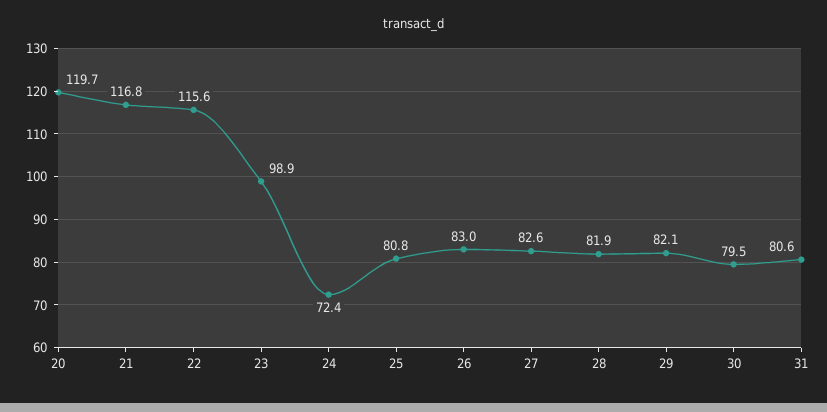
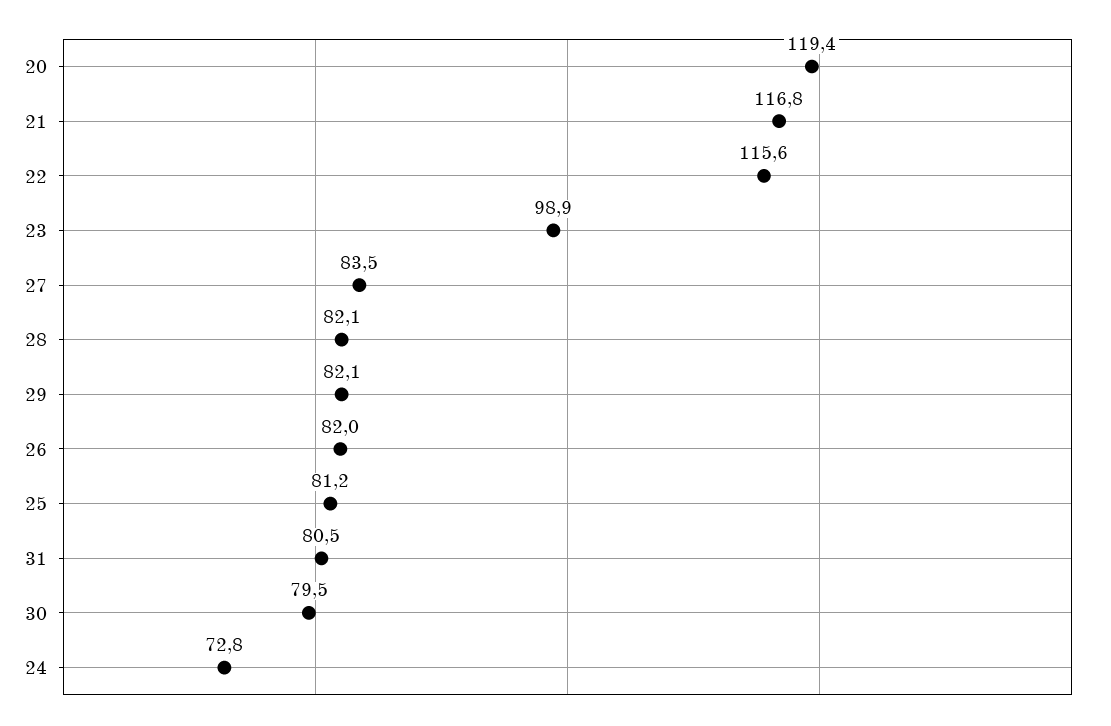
20: 119.7 -> 119.4
24: 72.4 -> 72.8
25: 80.8 -> 81.2
26: 83 -> 82
27: 82.6 -> 83.5
28: 81.9 -> 82.1
31: 80.6 -> 80.5

